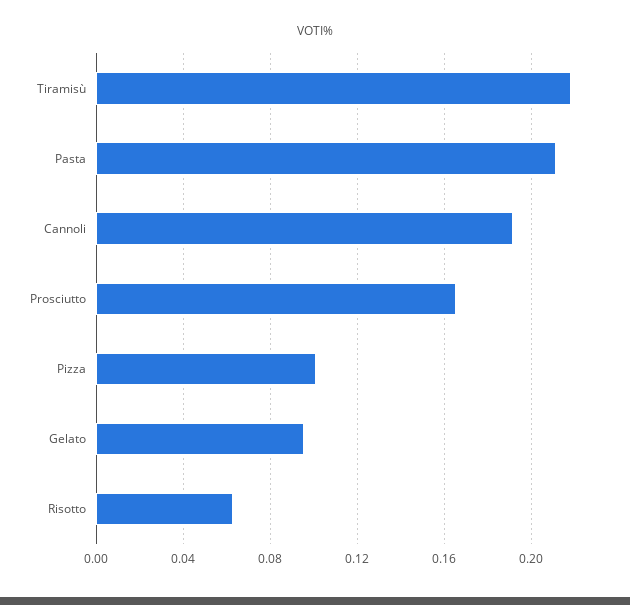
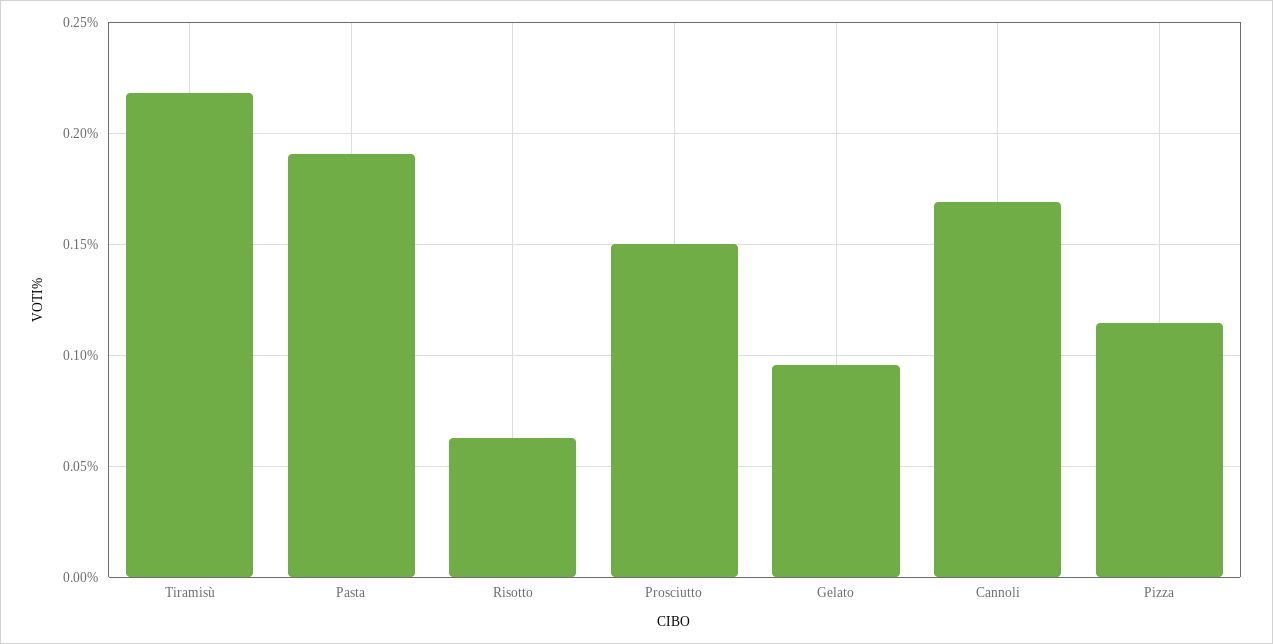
Pasta: 0.21 -> 0.19
Cannoli: 0.19 -> 0.17
Prosciutto: 0.165 -> 0.15
Pizza: 0.1 -> 0.115

